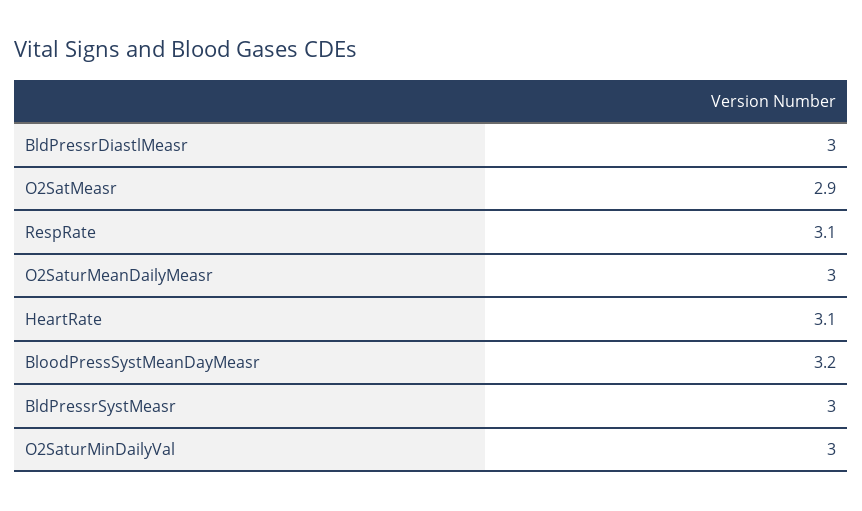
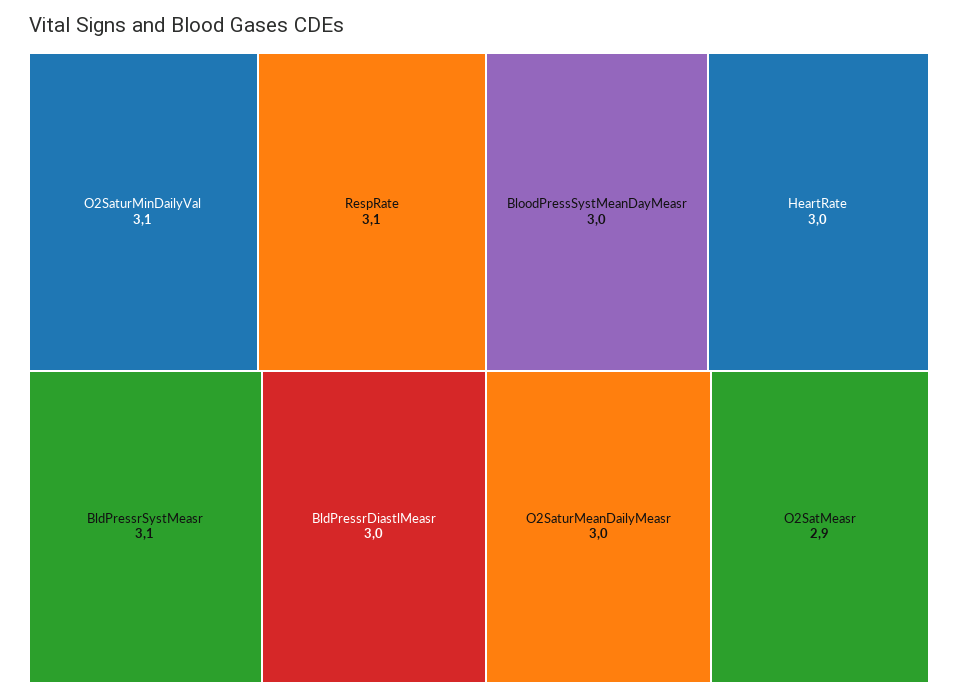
HeartRate: 3.1 -> 3
BloodPressSystMeanDayMeasr: 3.2 -> 3
BldPressrSystMeasr: 3 -> 3.1
O2SaturMinDailyVal: 3 -> 3.1

